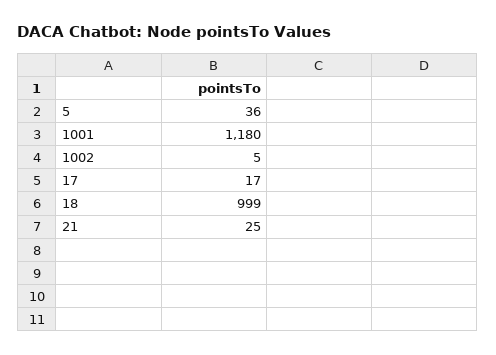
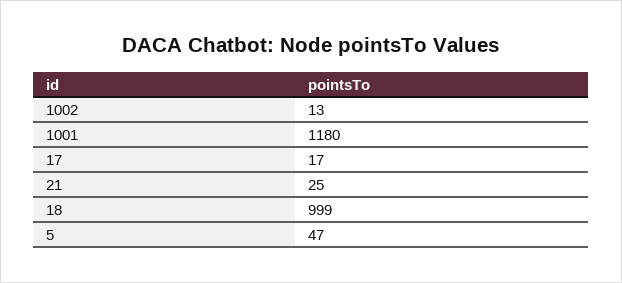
5: 36 -> 47
1002: 5 -> 13

